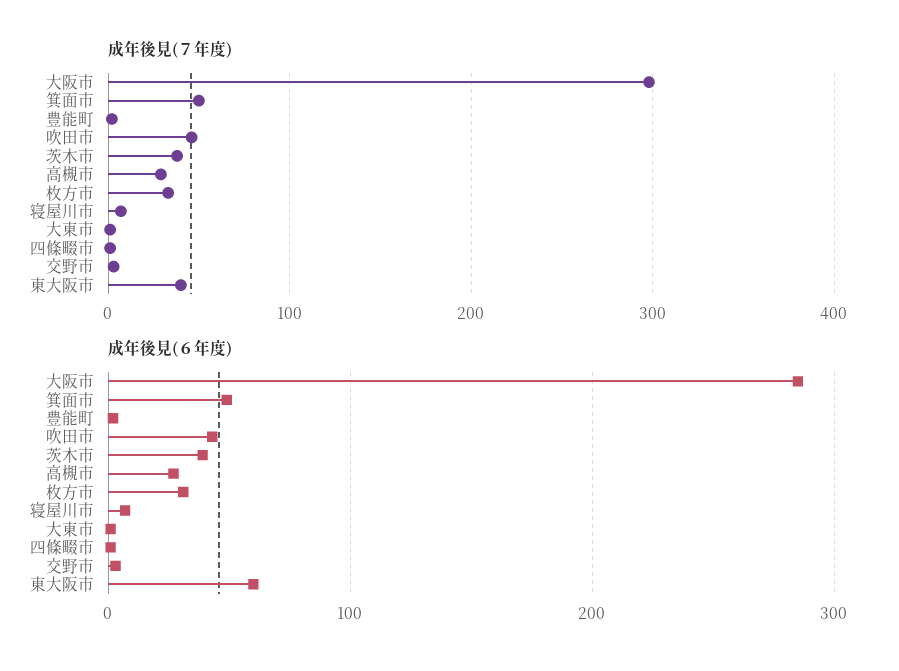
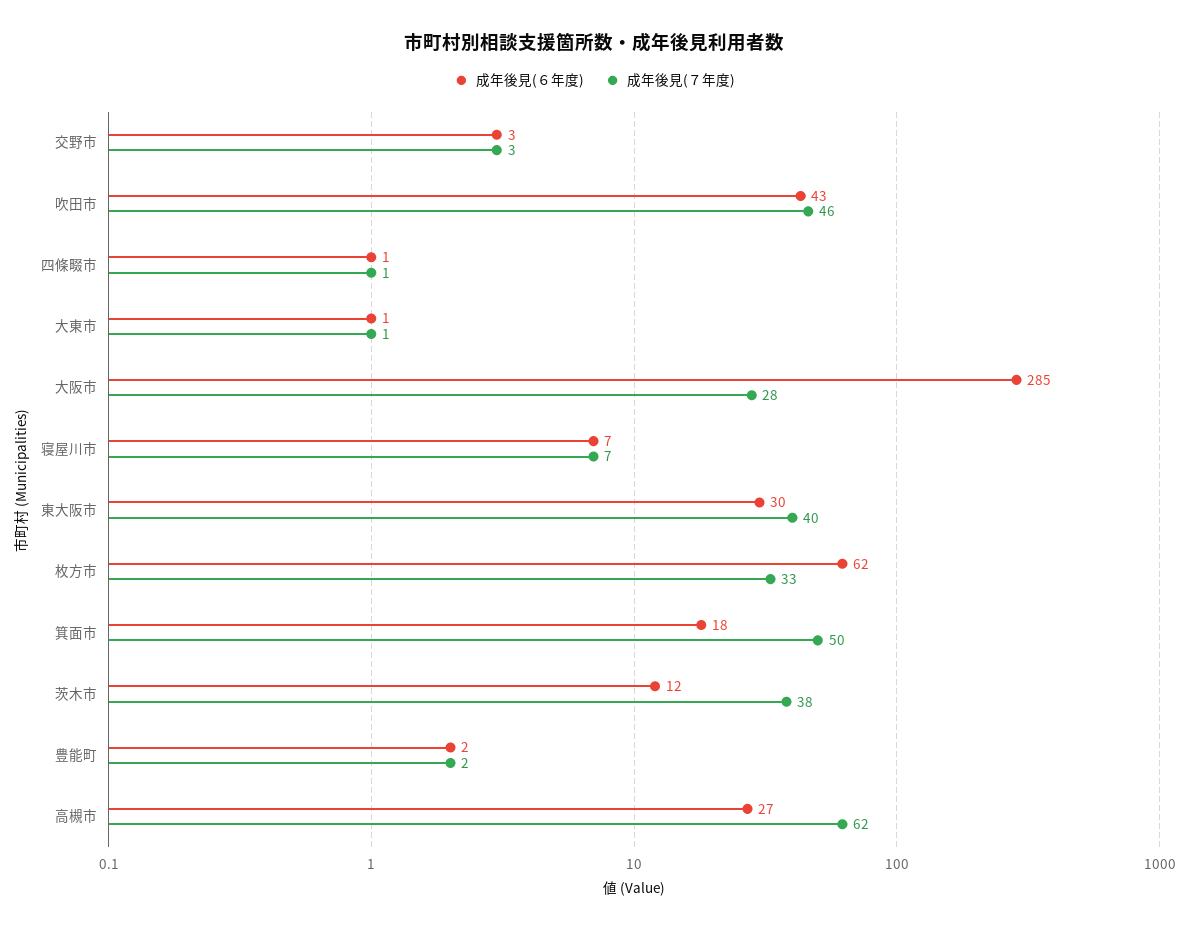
成年後見(７年度), 大阪市: 300 -> 28
成年後見(７年度), 高槻市: 30 -> 62
成年後見(６年度), 箕面市: 50 -> 18
成年後見(６年度), 茨木市: 40 -> 12
成年後見(６年度), 枚方市: 30 -> 62
成年後見(６年度), 東大阪市: 60 -> 30

